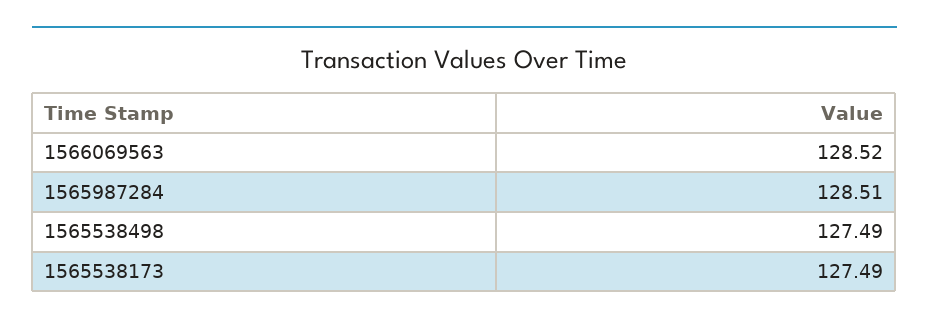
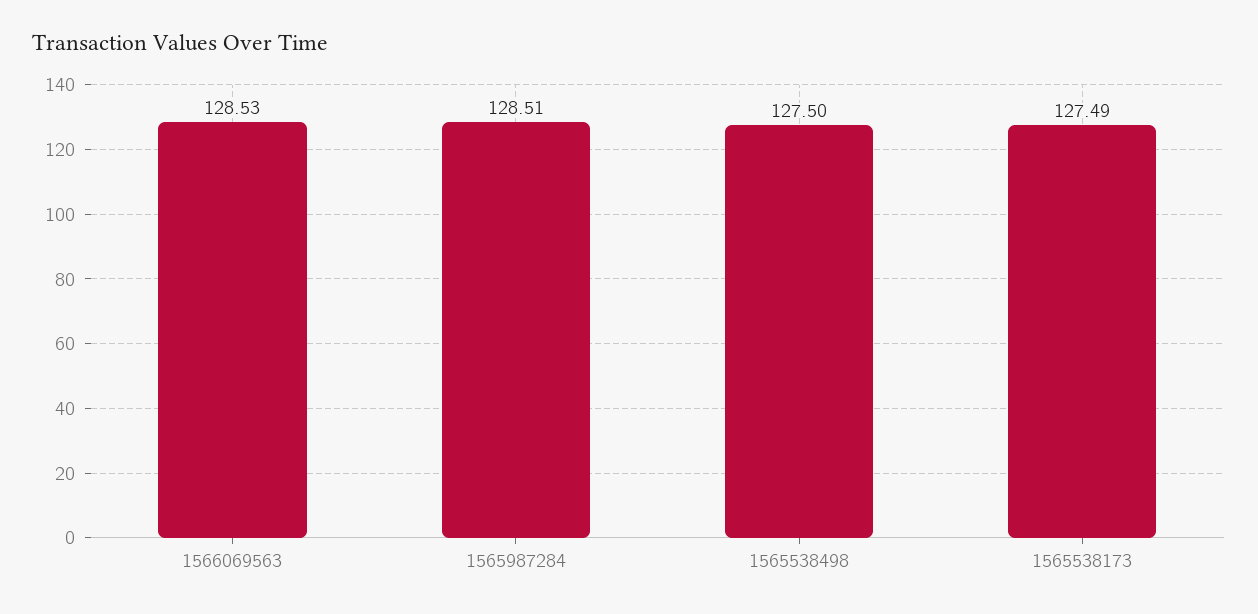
1566069563: 128.52 -> 128.53
1565538498: 127.49 -> 127.5

